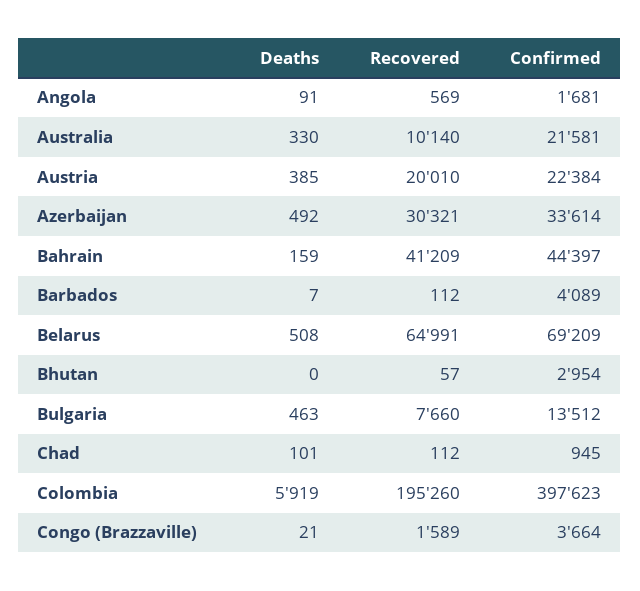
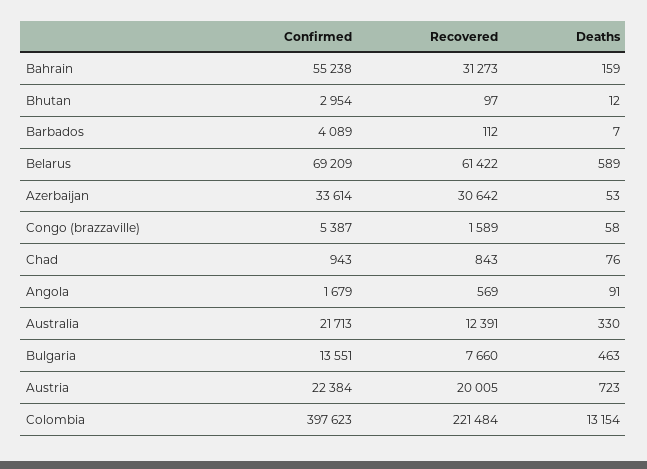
Confirmed, Angola: 1681 -> 1679
Recovered, Australia: 10140 -> 12391
Confirmed, Australia: 21581 -> 21713
Deaths, Austria: 385 -> 723
Recovered, Austria: 20010 -> 20005
Deaths, Azerbaijan: 492 -> 53
Recovered, Azerbaijan: 30321 -> 30642
Recovered, Bahrain: 41209 -> 31273
Confirmed, Bahrain: 44397 -> 55238
Deaths, Belarus: 508 -> 589
Recovered, Belarus: 64991 -> 61422
Deaths, Bhutan: 0 -> 12
Recovered, Bhutan: 57 -> 97
Confirmed, Bulgaria: 13512 -> 13551
Deaths, Chad: 101 -> 76
Recovered, Chad: 112 -> 843
Confirmed, Chad: 945 -> 943
Deaths, Colombia: 5919 -> 13154
Recovered, Colombia: 195260 -> 221484
Deaths, Congo (Brazzaville): 21 -> 58
Confirmed, Congo (Brazzaville): 3664 -> 5387

